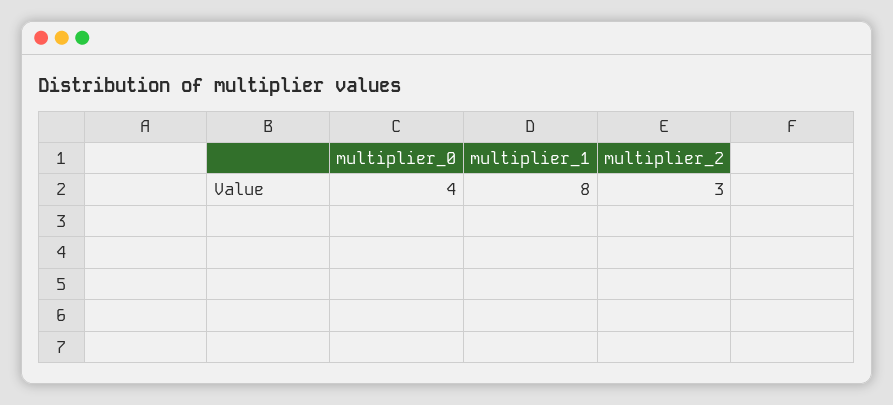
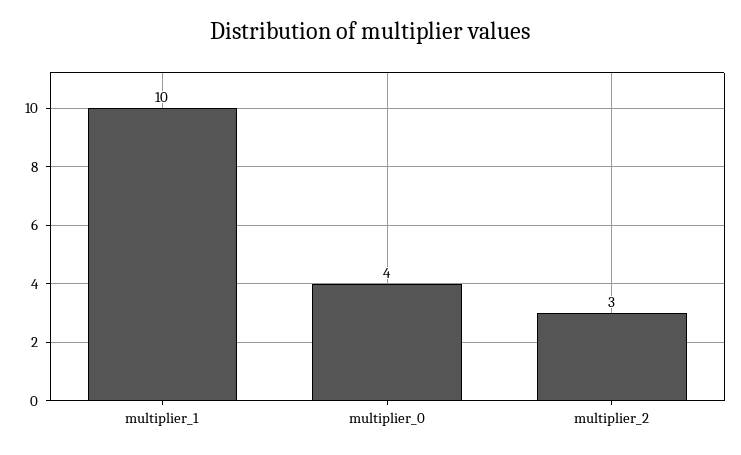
multiplier_1: 8 -> 10

